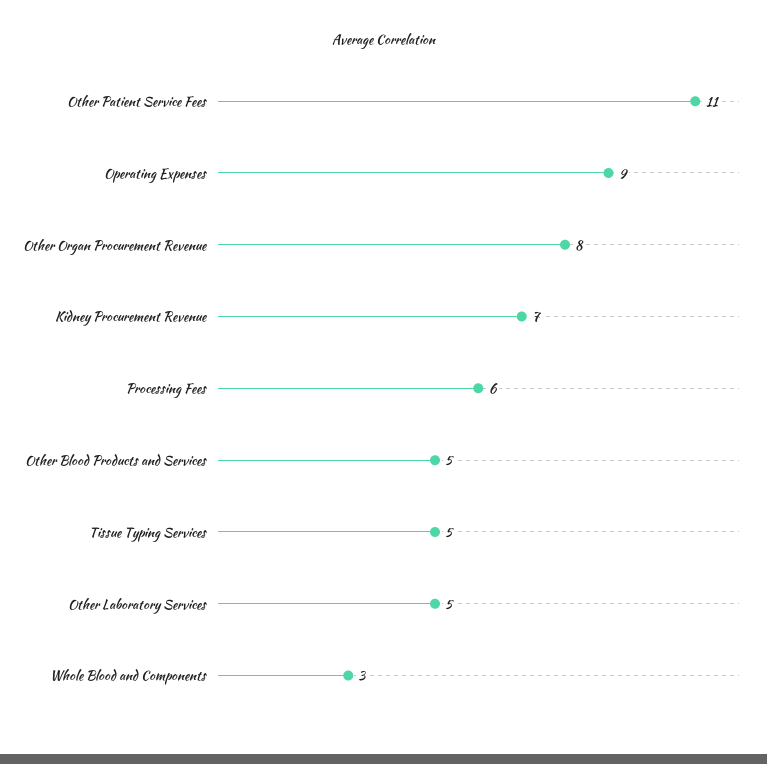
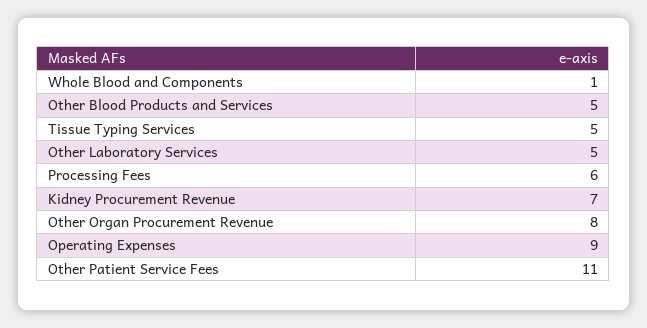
Whole Blood and Components: 3 -> 1

